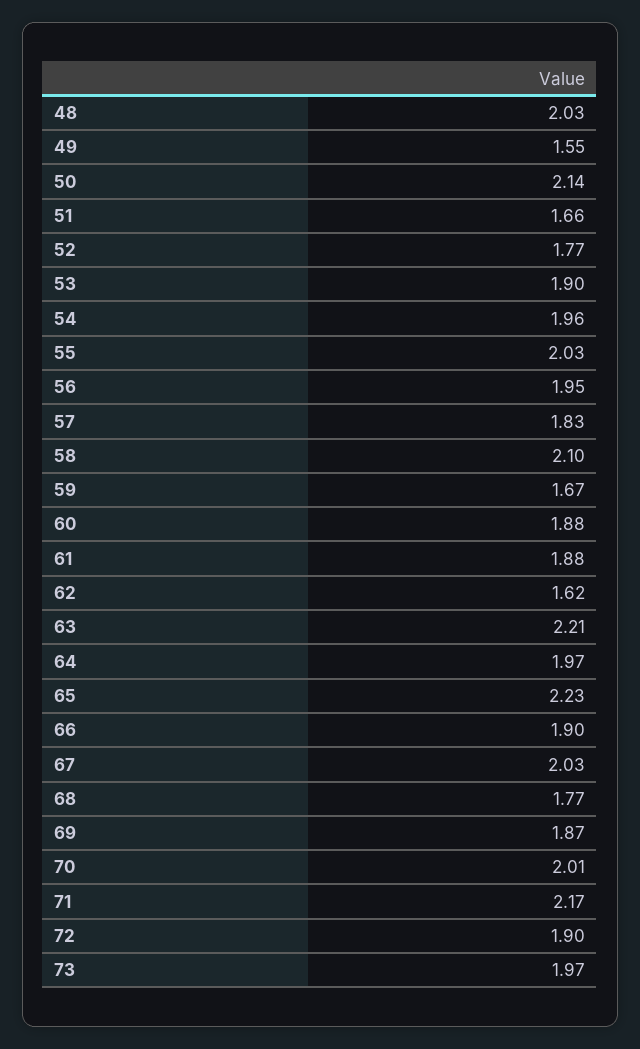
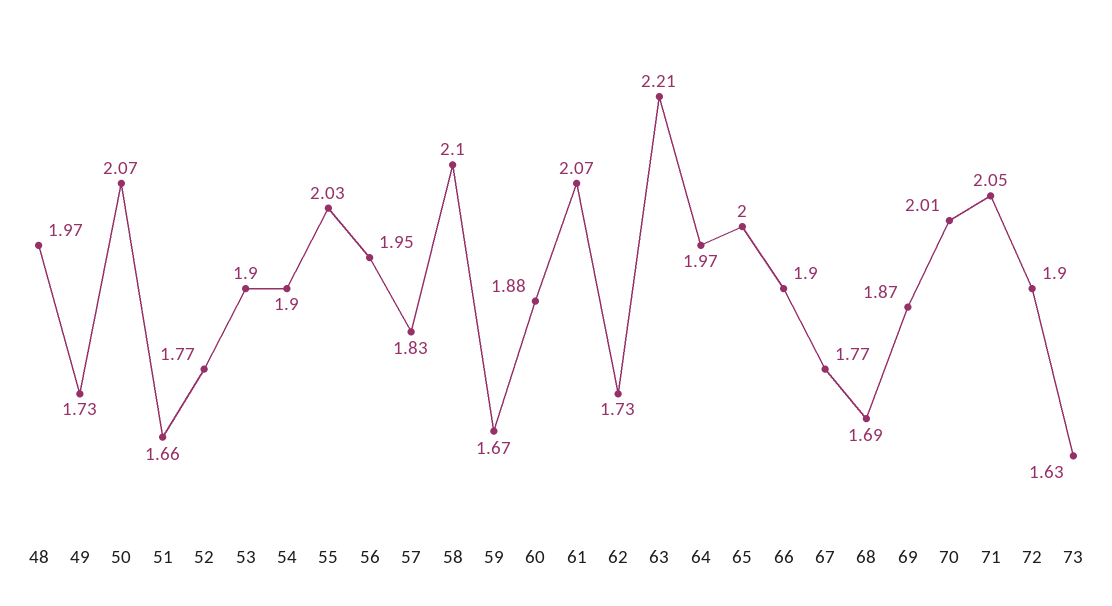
48: 2.03 -> 1.97
49: 1.55 -> 1.73
50: 2.14 -> 2.07
54: 1.96 -> 1.9
61: 1.88 -> 2.07
62: 1.62 -> 1.73
65: 2.23 -> 2
67: 2.03 -> 1.77
68: 1.77 -> 1.69
71: 2.17 -> 2.05
73: 1.97 -> 1.63

